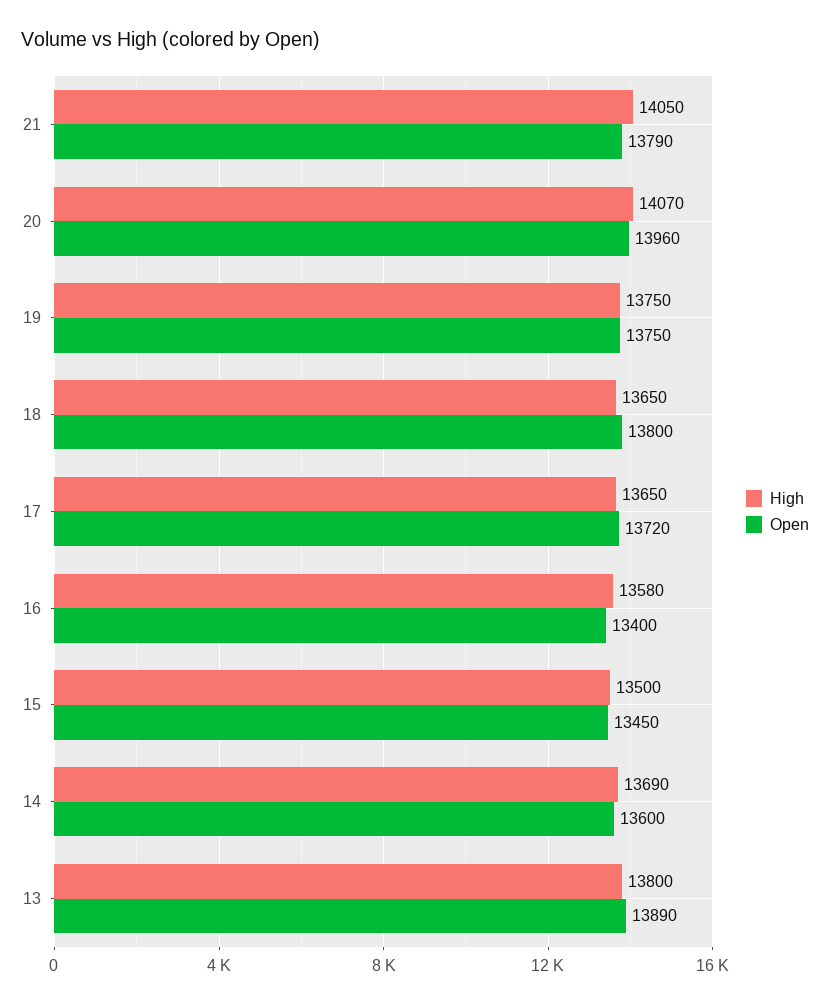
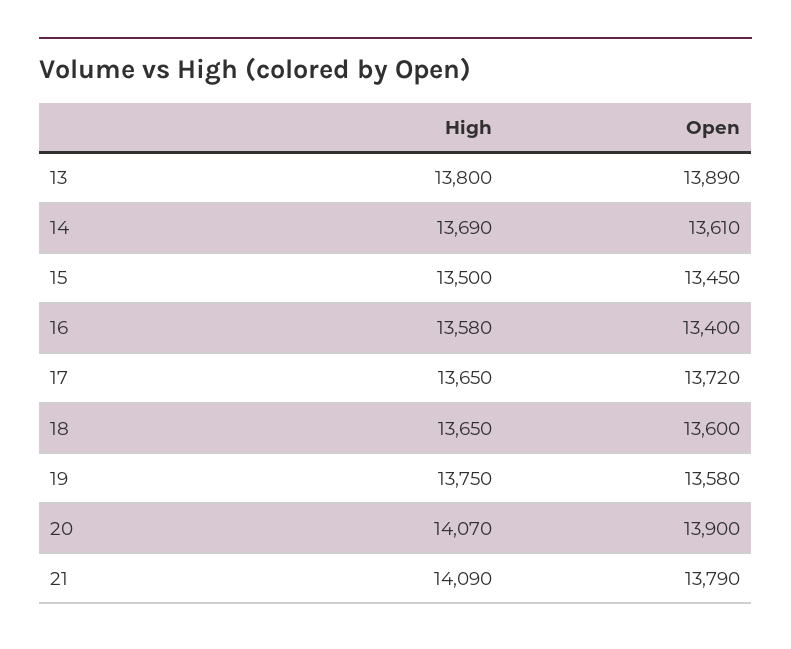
High, 21: 14050 -> 14090
Open, 20: 13960 -> 13900
Open, 19: 13750 -> 13580
Open, 18: 13800 -> 13600
Open, 14: 13600 -> 13610

